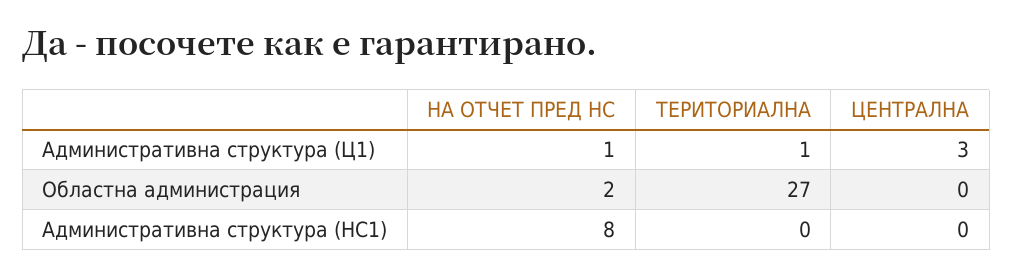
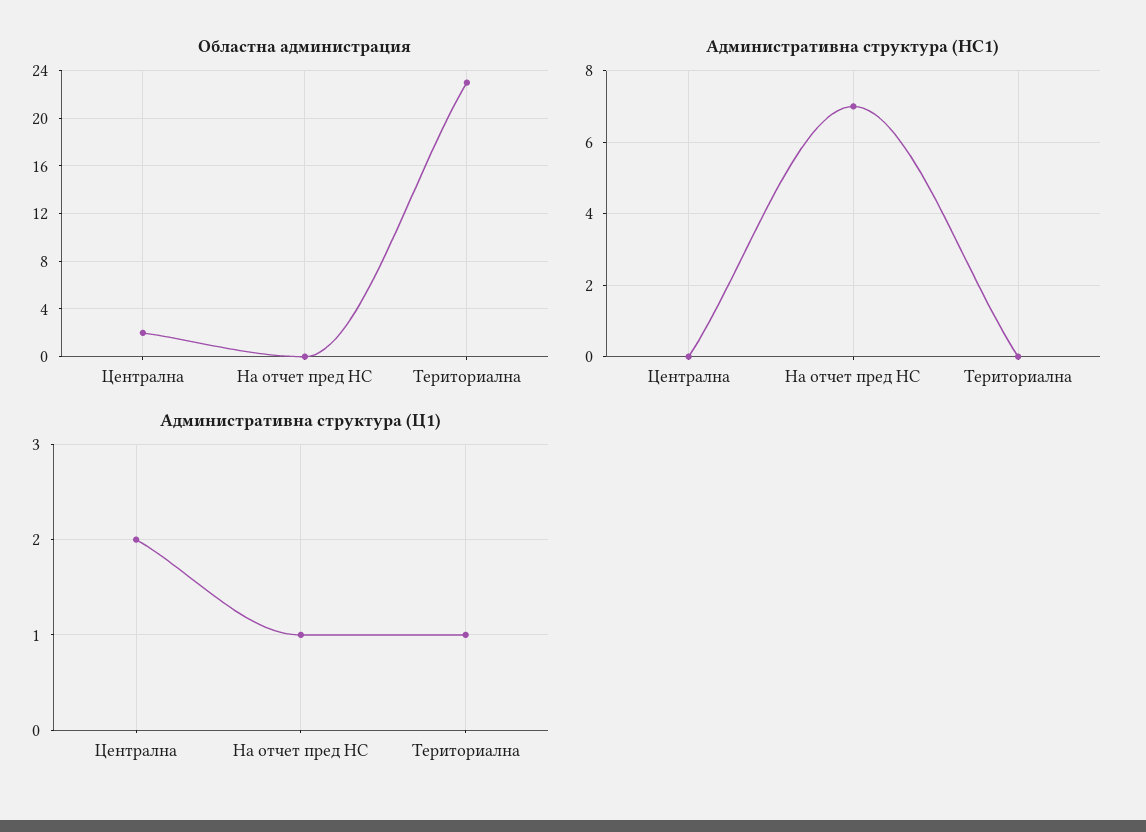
Административна структура (Ц1), ЦЕНТРАЛНА: 3 -> 2
Областна администрация, НА ОТЧЕТ ПРЕД НС: 2 -> 0
Областна администрация, ТЕРИТОРИАЛНА: 27 -> 23
Областна администрация, ЦЕНТРАЛНА: 0 -> 2
Административна структура (НС1), НА ОТЧЕТ ПРЕД НС: 8 -> 7

